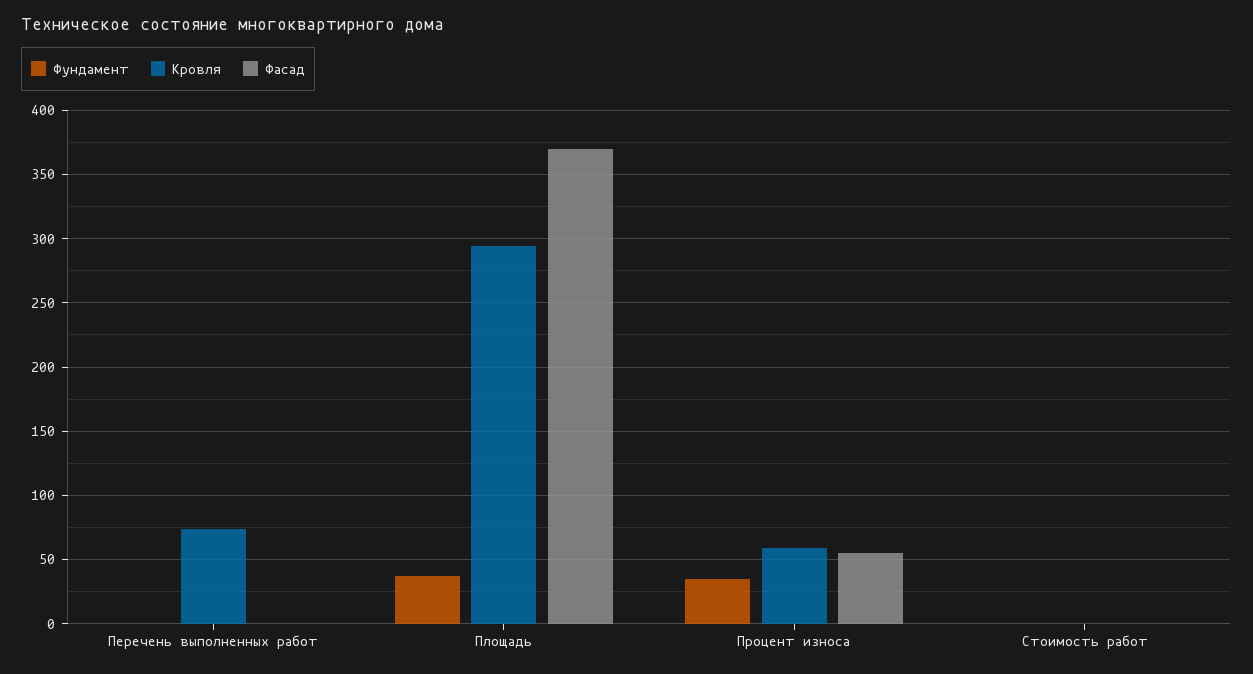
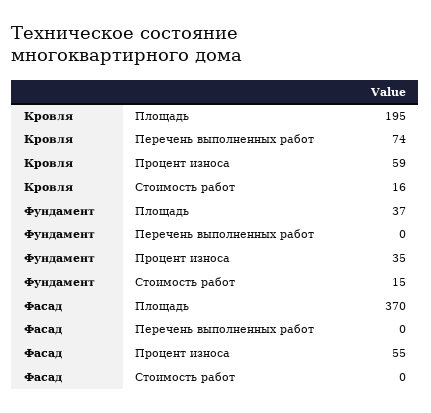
Кровля, Площадь: 295 -> 195
Фундамент, Стоимость работ: 0 -> 15
Кровля, Стоимость работ: 0 -> 16

